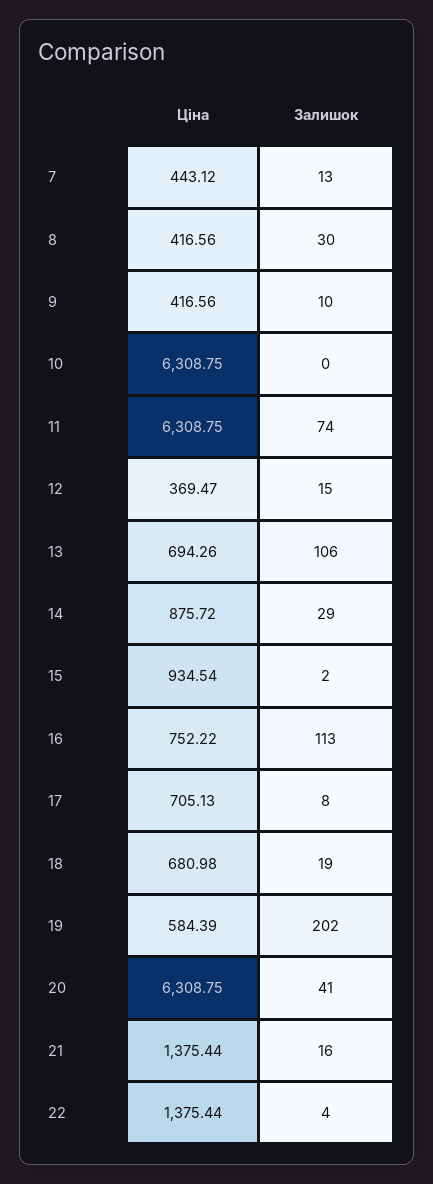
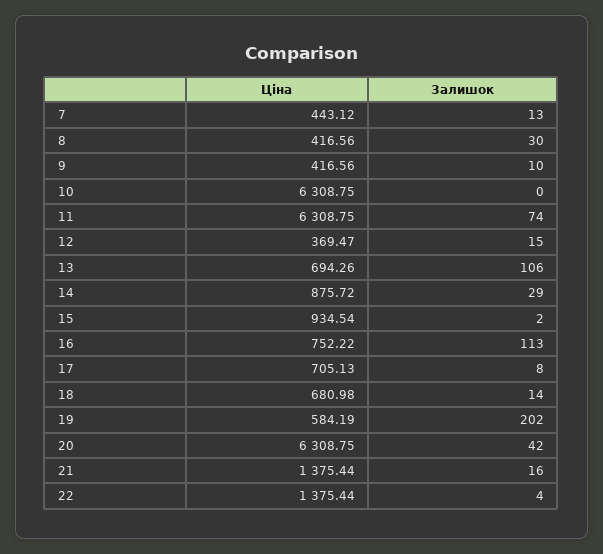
Залишок, 18: 19 -> 14
Ціна, 19: 584.39 -> 584.19
Залишок, 20: 41 -> 42

